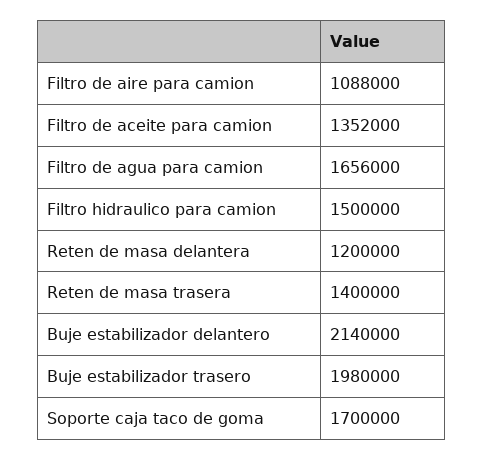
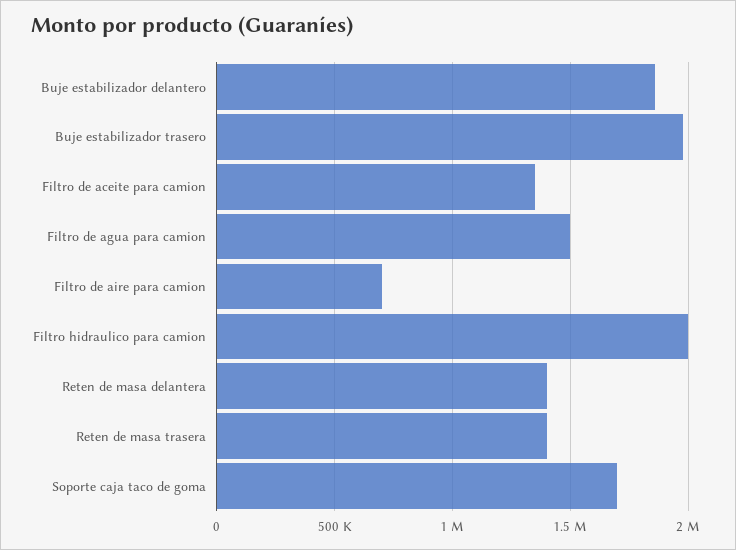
Filtro de aire para camion: 1088000 -> 700000
Filtro de agua para camion: 1656000 -> 1500000
Filtro hidraulico para camion: 1500000 -> 2000000
Reten de masa delantera: 1200000 -> 1400000
Buje estabilizador delantero: 2140000 -> 1850000

